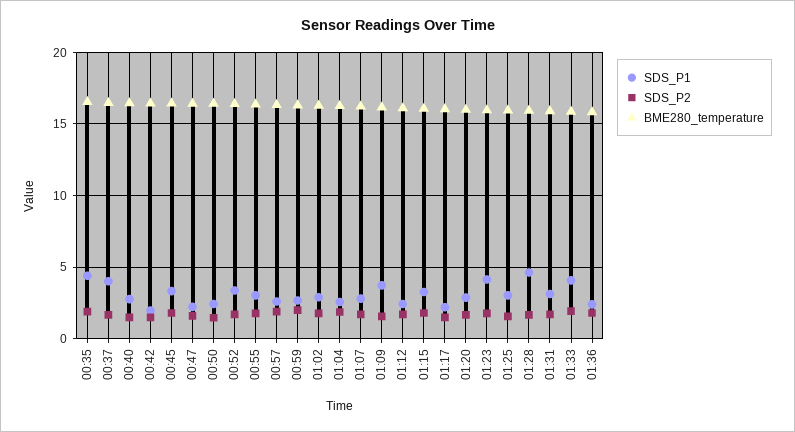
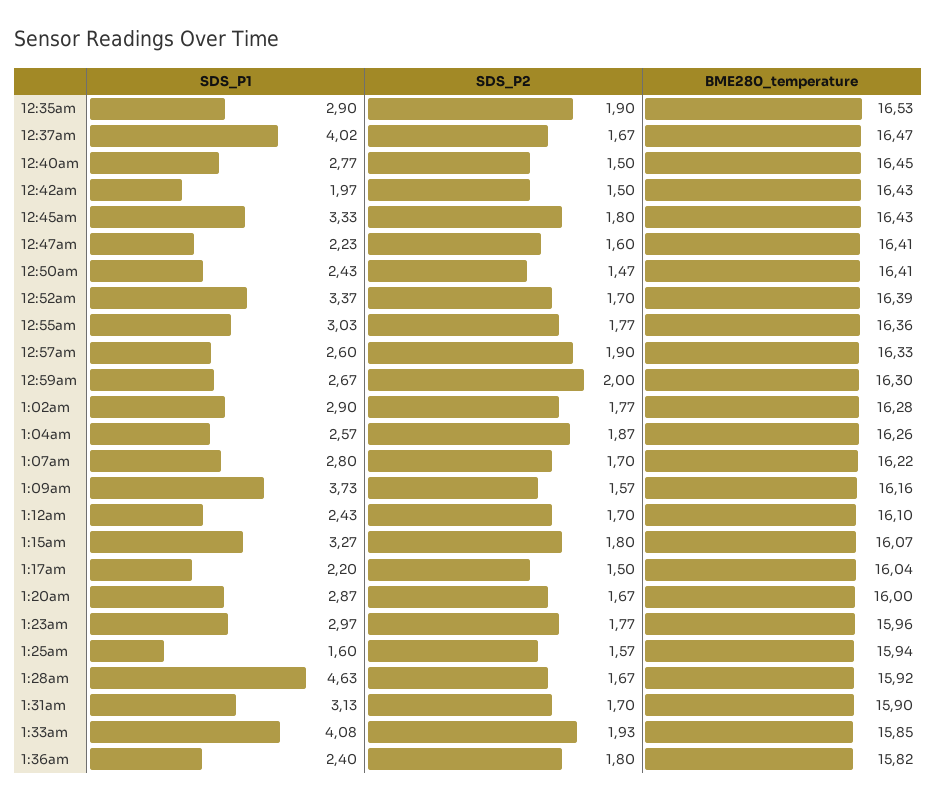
SDS_P1, 00:35: 4.5 -> 2.9
SDS_P1, 01:23: 4 -> 2.97
SDS_P1, 01:25: 3 -> 1.6

